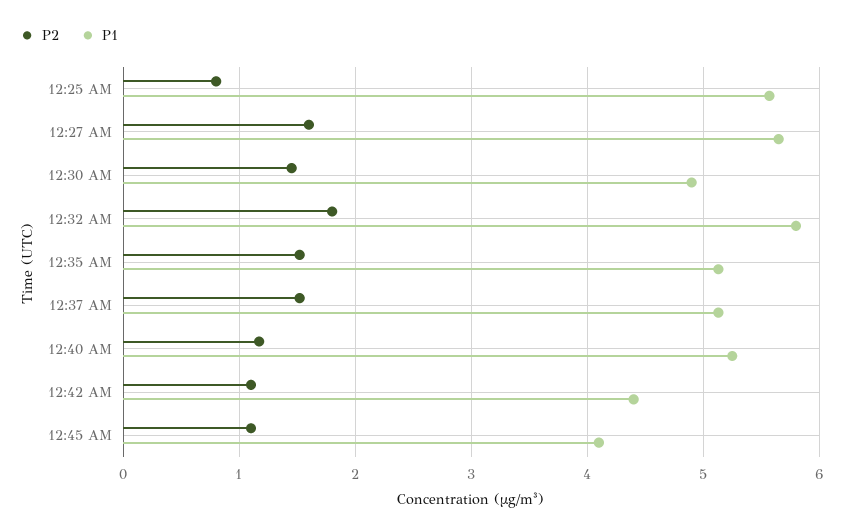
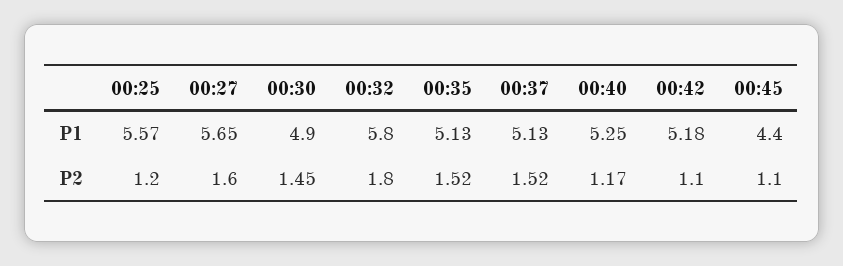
P2, 12:25 AM: 0.8 -> 1.2
P1, 12:42 AM: 4.4 -> 5.18
P1, 12:45 AM: 4.1 -> 4.4

